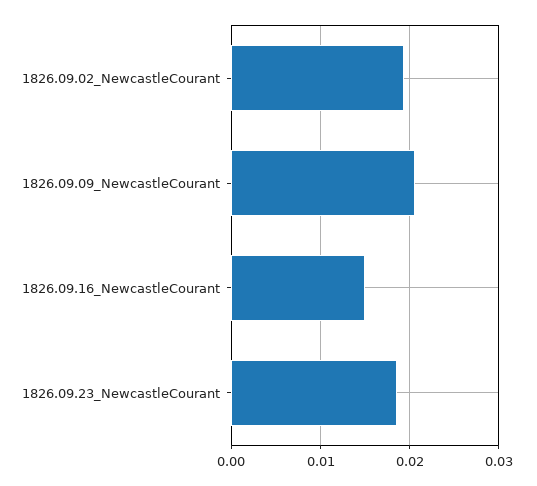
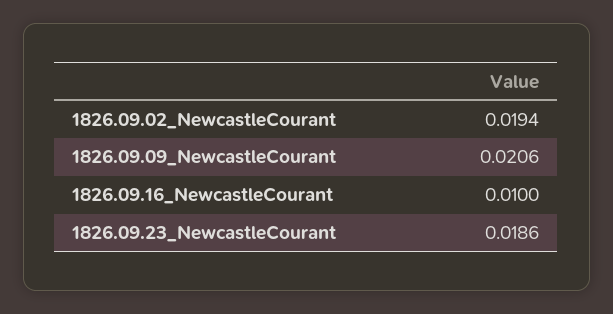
1826.09.16_NewcastleCourant: 0.015 -> 0.01

